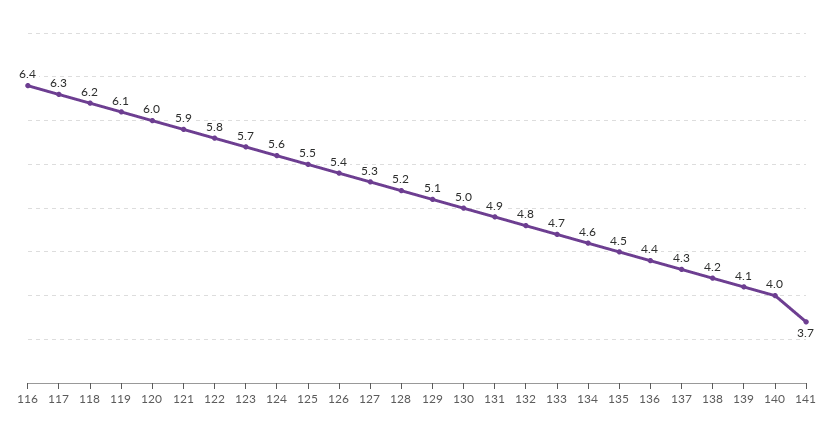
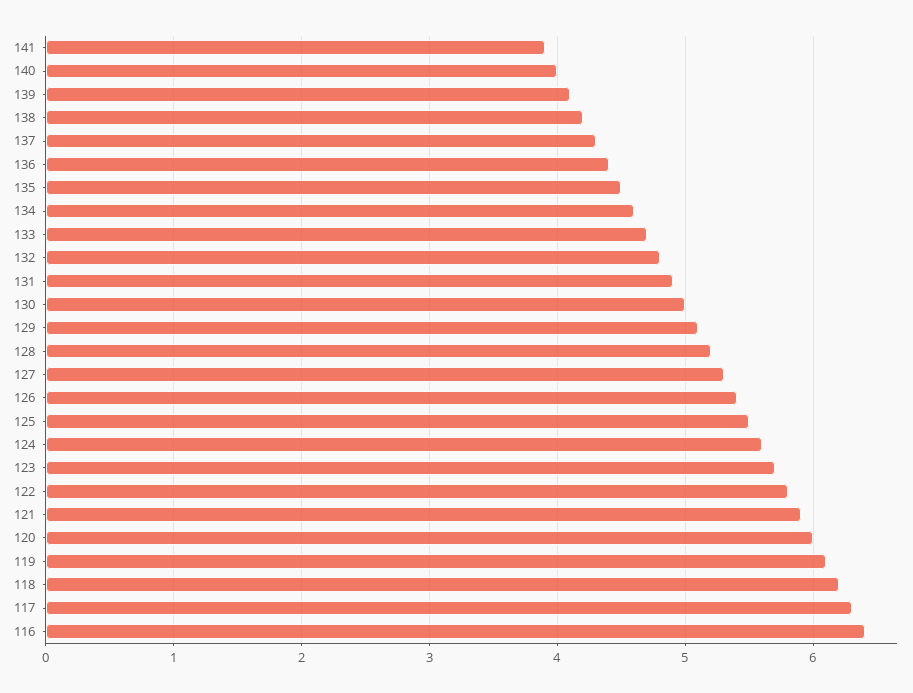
141: 3.7 -> 3.9

